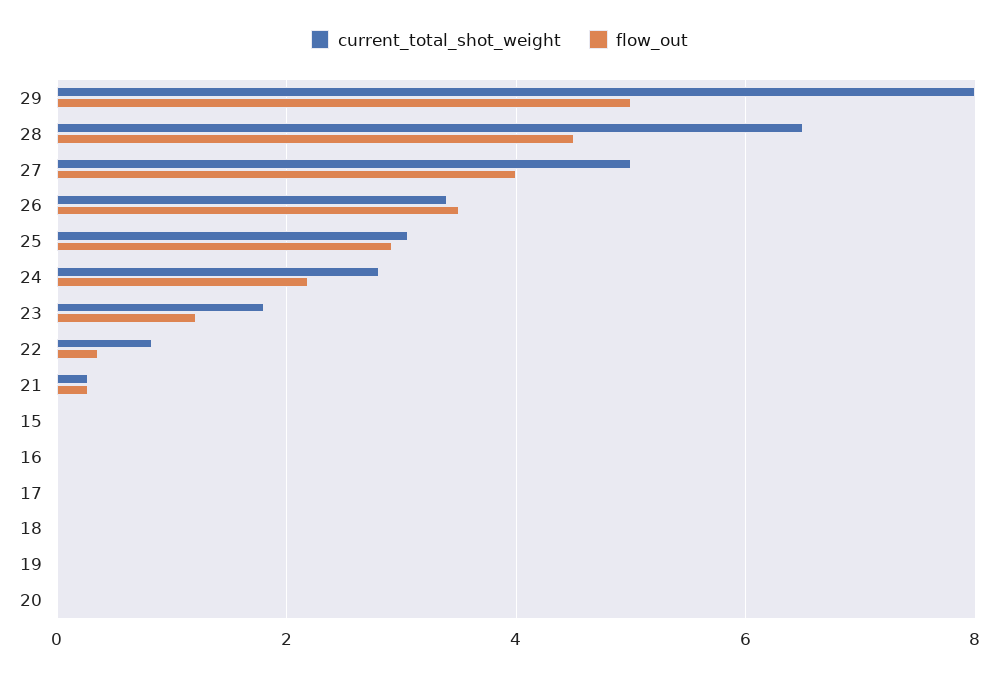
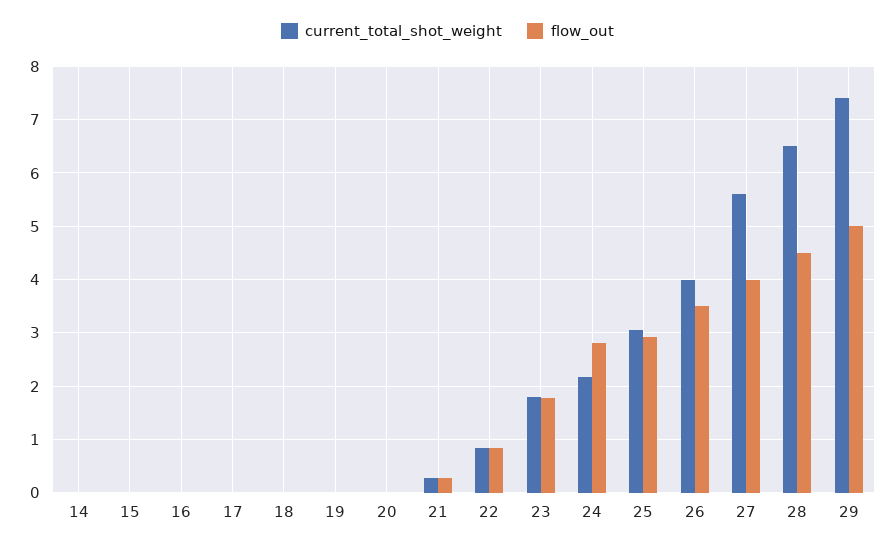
current_total_shot_weight, 29: 8 -> 7.4
current_total_shot_weight, 27: 5 -> 5.6
current_total_shot_weight, 26: 3.4 -> 4
current_total_shot_weight, 24: 2.8 -> 2.2
flow_out, 24: 2.2 -> 2.8
flow_out, 23: 1.2 -> 1.8
flow_out, 22: 0.4 -> 0.8
current_total_shot_weight, 14: none -> 0
flow_out, 14: none -> 0

